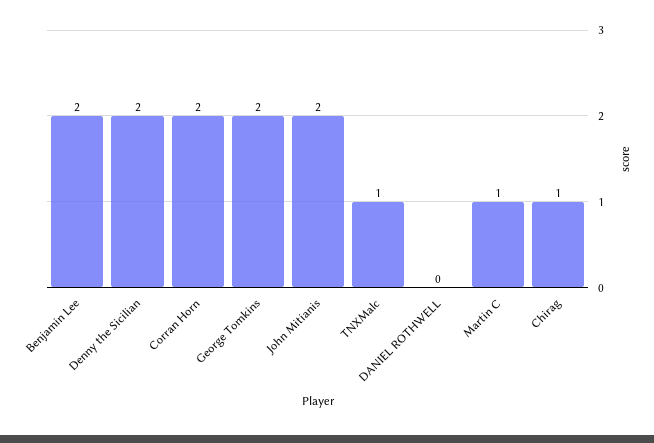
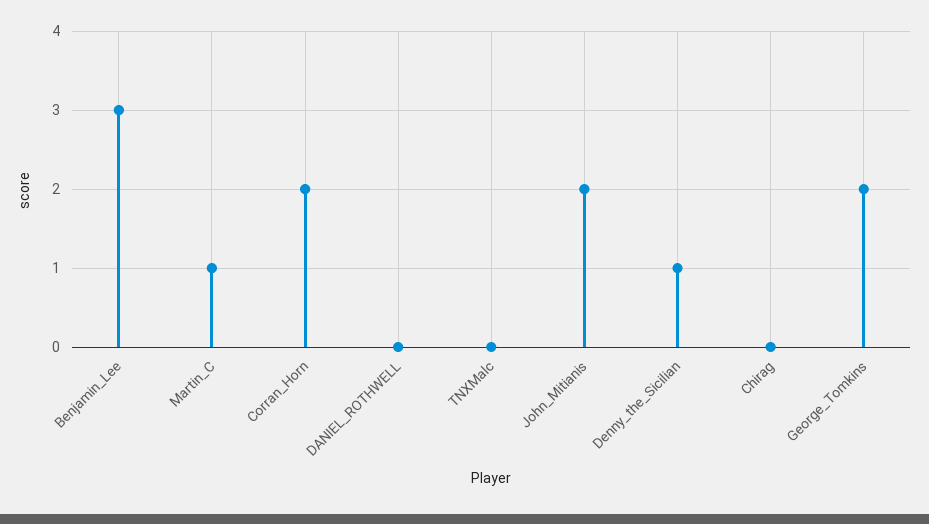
Benjamin Lee: 2 -> 3
Denny the Sicilian: 2 -> 1
TNXMalc: 1 -> 0
Chirag: 1 -> 0

